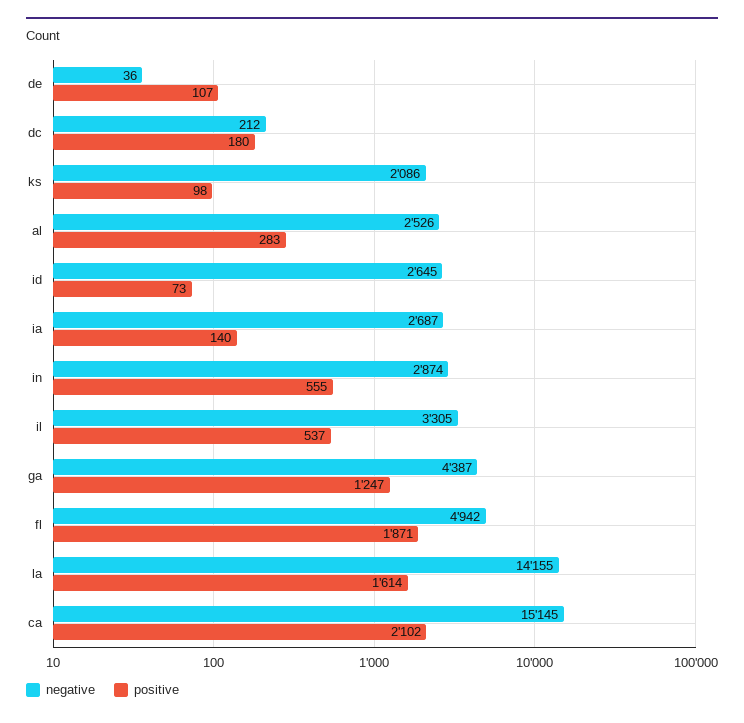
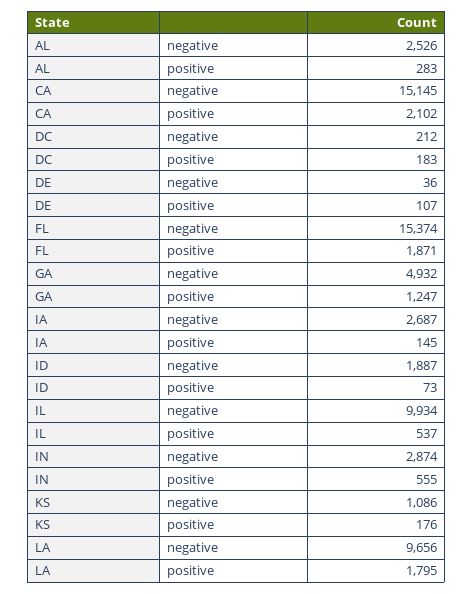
positive, dc: 180 -> 183
negative, ks: 2086 -> 1086
positive, ks: 98 -> 176
negative, id: 2645 -> 1887
positive, ia: 140 -> 145
negative, il: 3305 -> 9934
negative, ga: 4387 -> 4932
negative, fl: 4942 -> 15374
negative, la: 14155 -> 9656
positive, la: 1614 -> 1795

